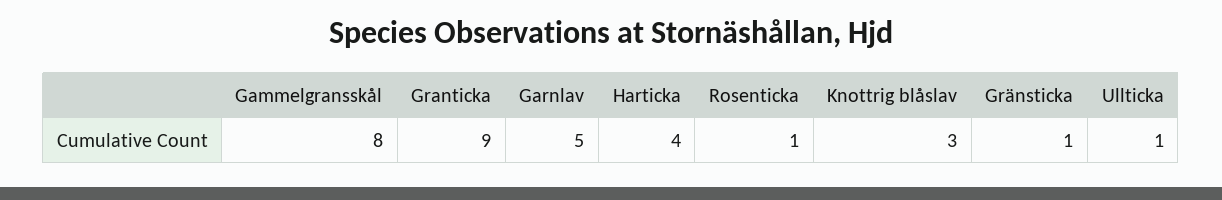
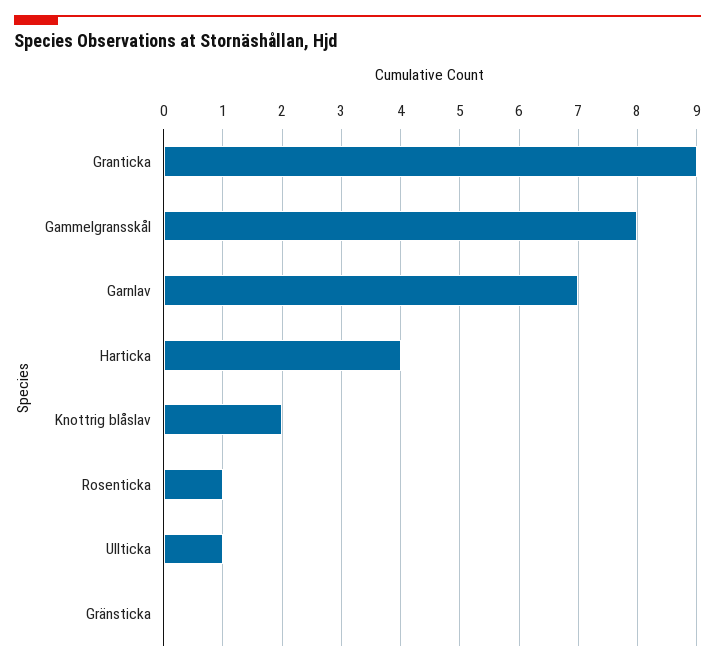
Garnlav: 5 -> 7
Knottrig blåslav: 3 -> 2
Gränsticka: 1 -> 0

